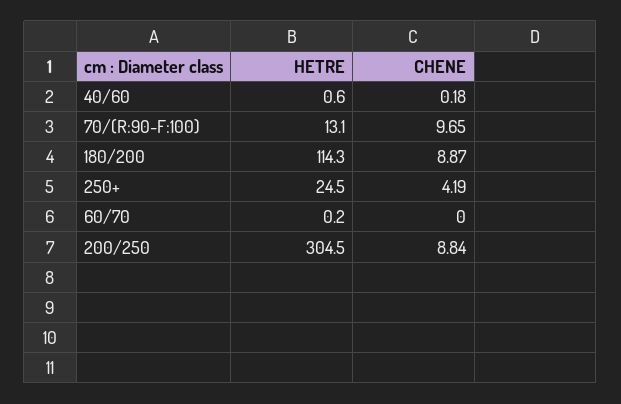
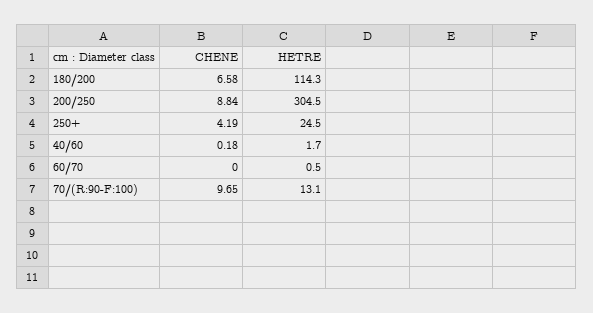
HETRE, 40/60: 0.6 -> 1.7
CHENE, 180/200: 8.87 -> 6.58
HETRE, 60/70: 0.2 -> 0.5

